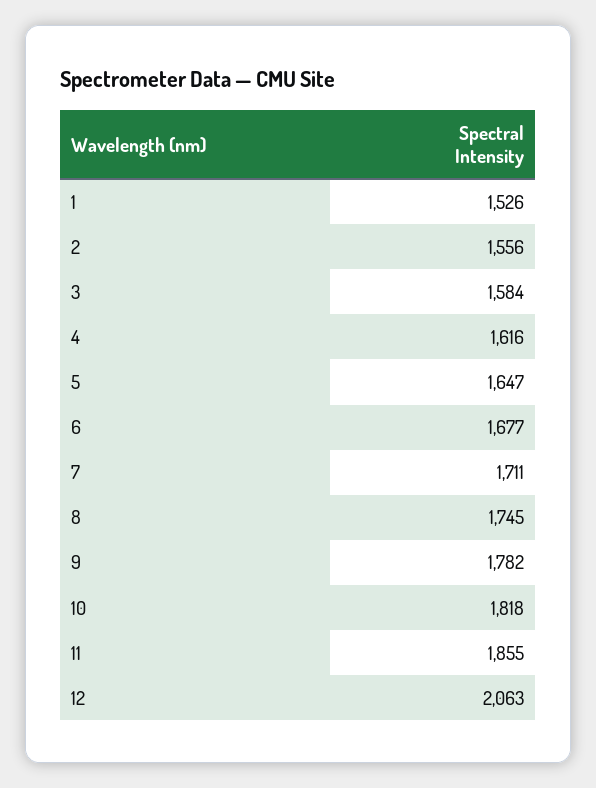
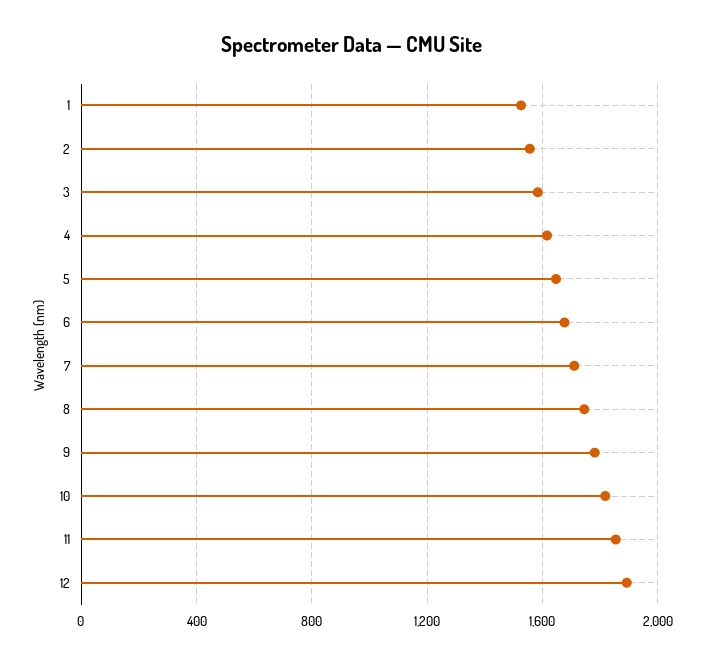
12: 2063 -> 1900

